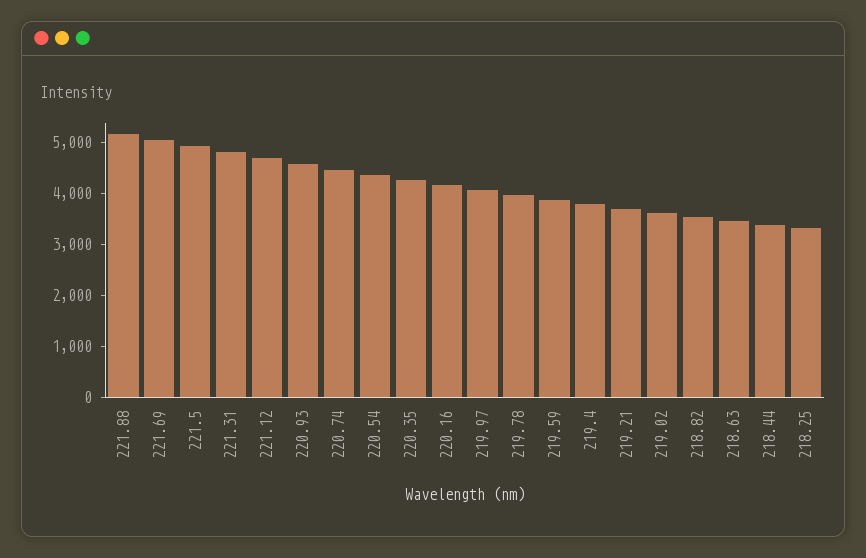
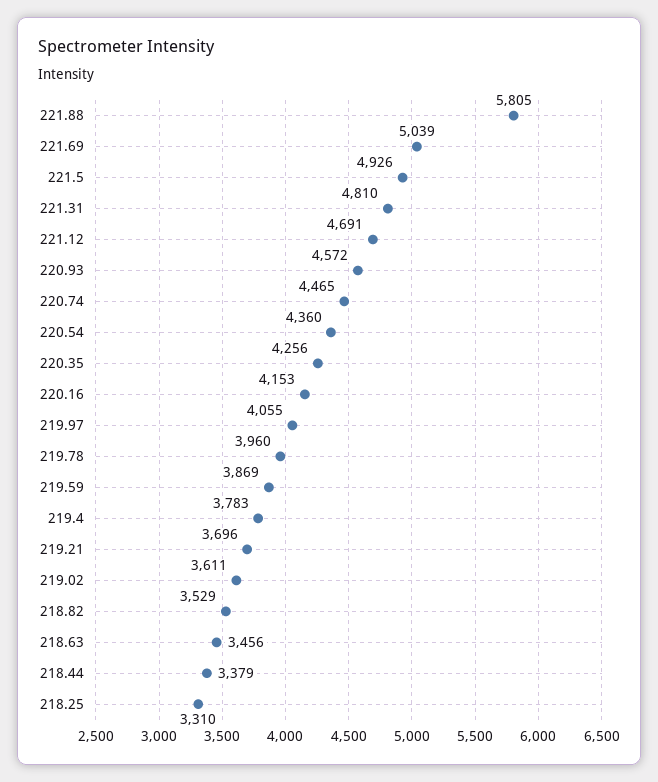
221.88: 5200 -> 5805

